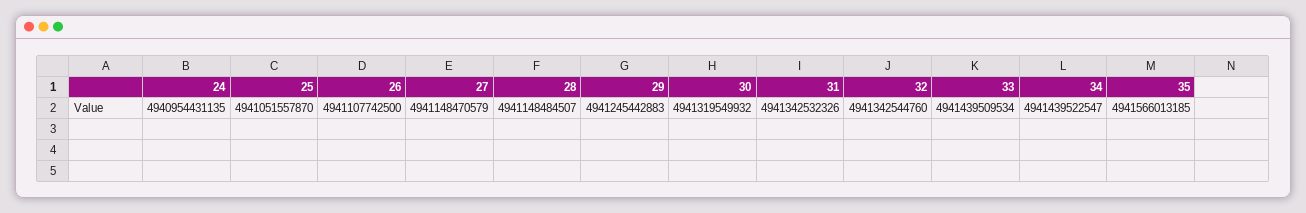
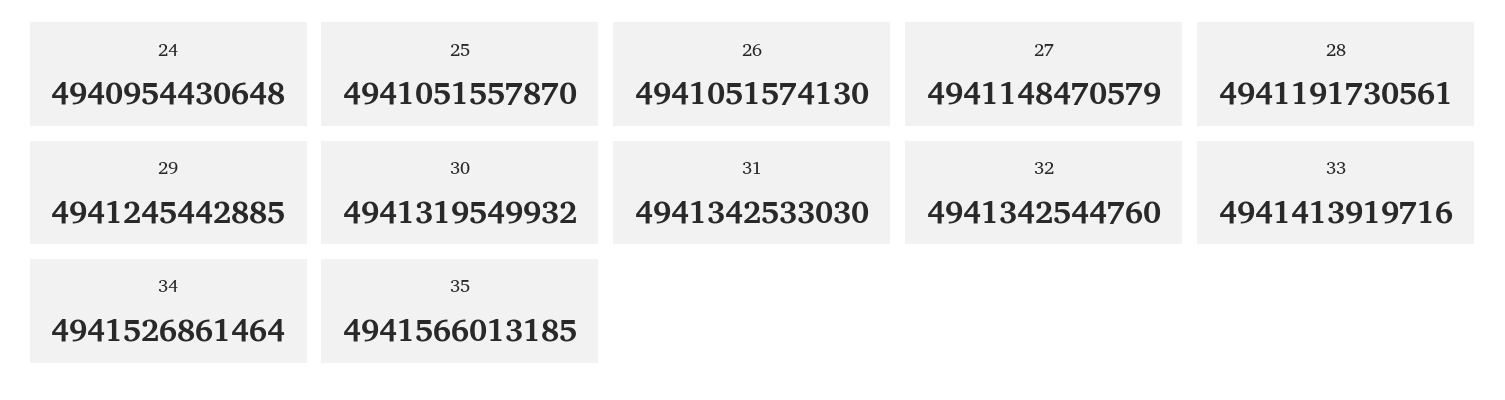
24: 4940954431135 -> 4940954430648
26: 4941107742500 -> 4941051574130
28: 4941148484507 -> 4941191730561
29: 4941245442883 -> 4941245442885
31: 4941342532326 -> 4941342533030
33: 4941439509534 -> 4941413919716
34: 4941439522547 -> 4941526861464

